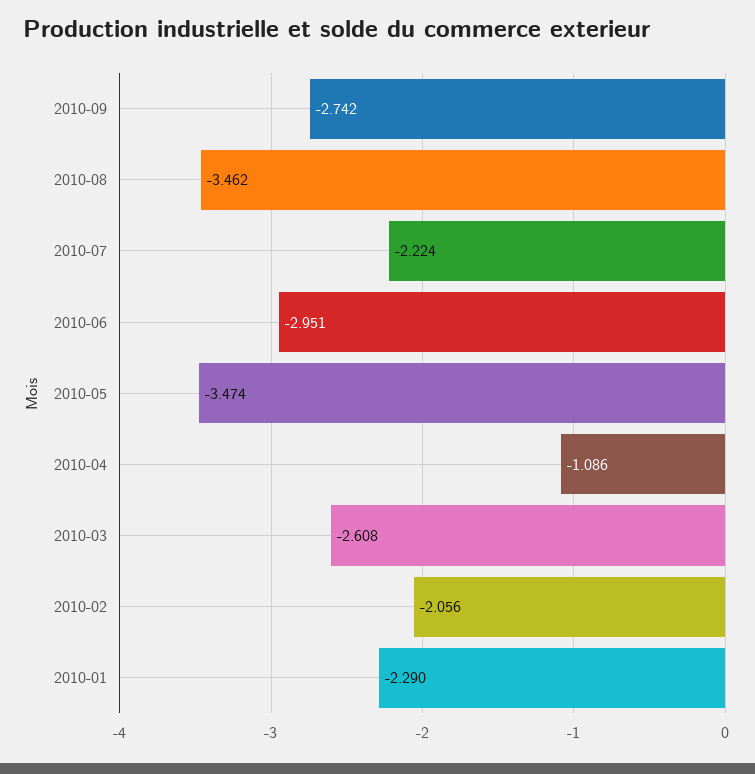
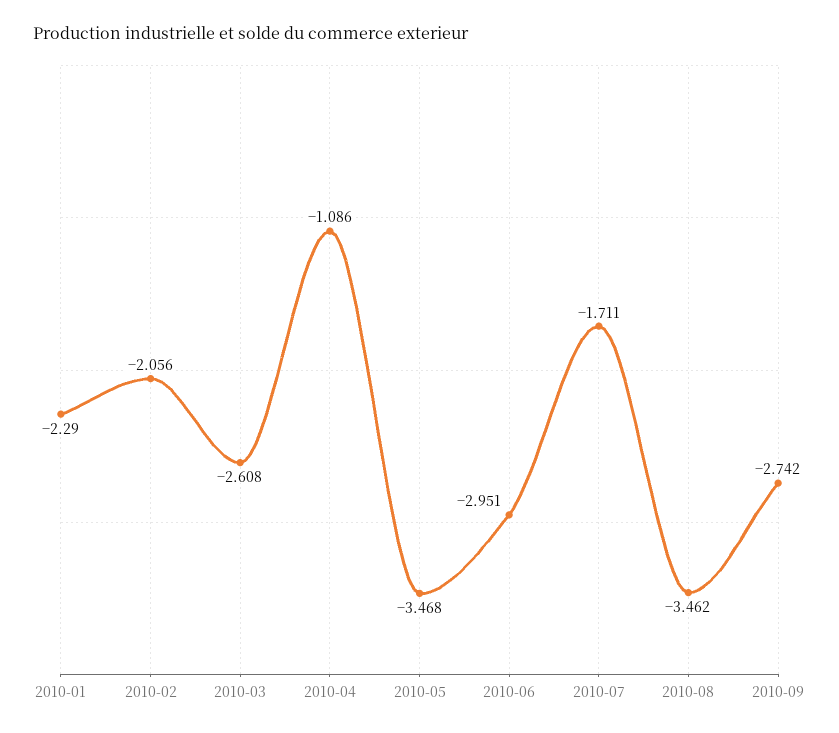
2010-07: -2.224 -> -1.711
2010-05: -3.474 -> -3.468

